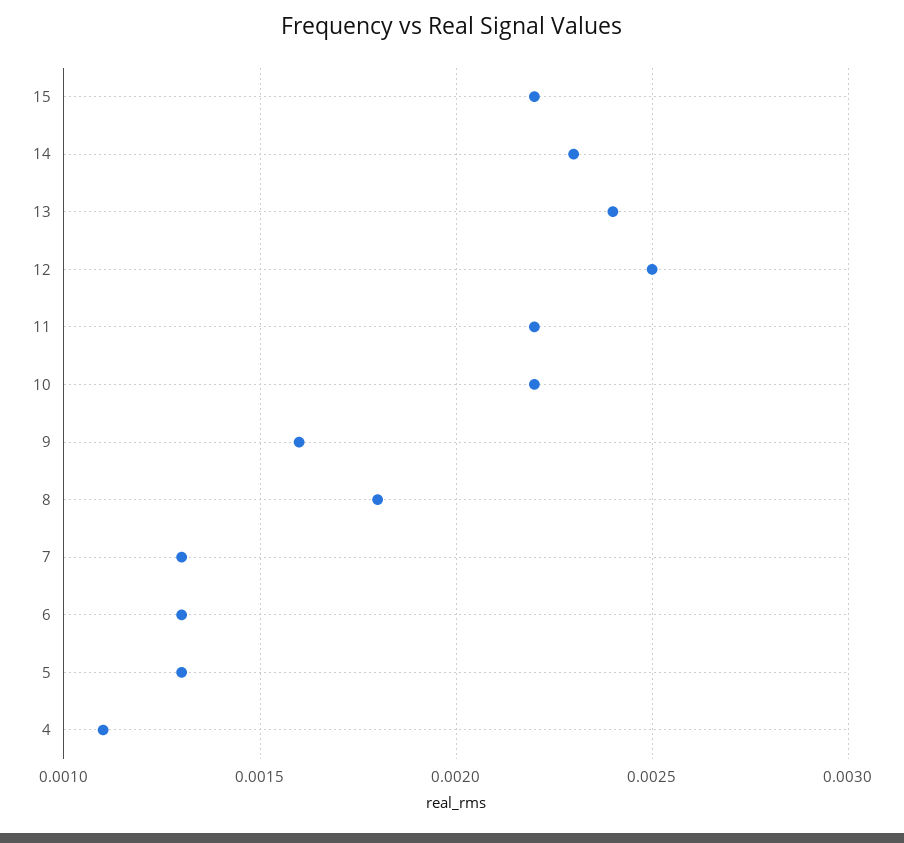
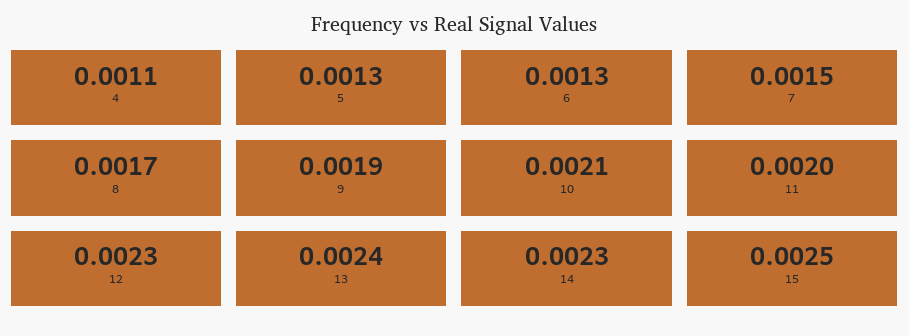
15: 0.0022 -> 0.0025
12: 0.0025 -> 0.0023
11: 0.0022 -> 0.002
10: 0.0022 -> 0.0021
9: 0.0016 -> 0.0019
8: 0.0018 -> 0.0017
7: 0.0013 -> 0.0015

